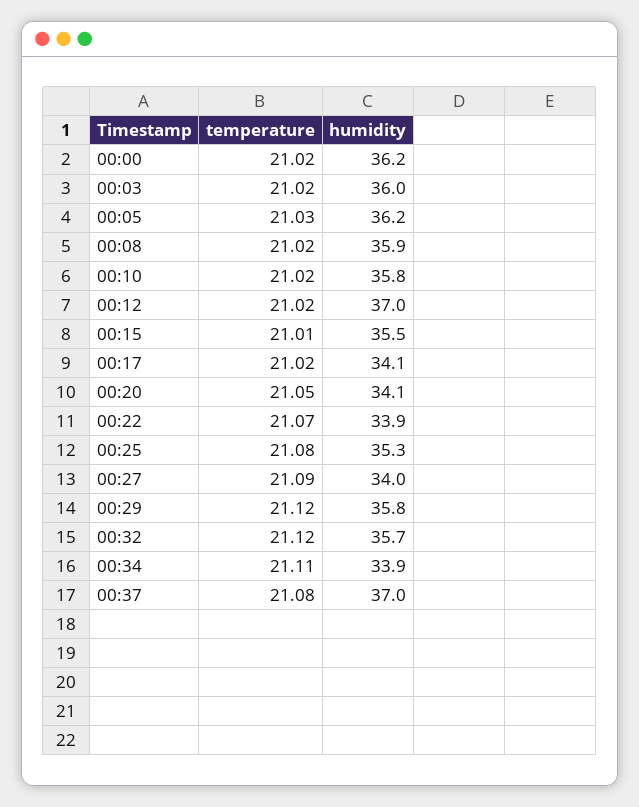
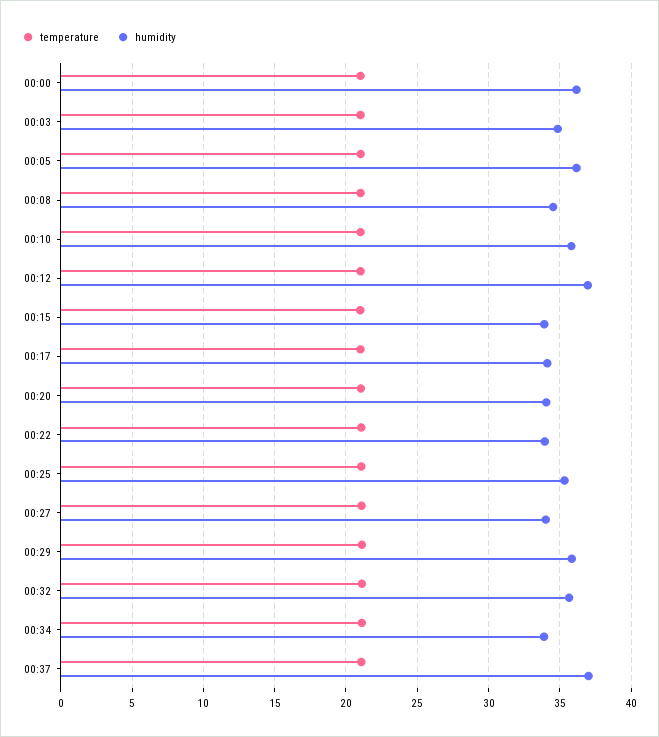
humidity, 00:03: 36 -> 35
humidity, 00:08: 35.9 -> 34.5
humidity, 00:15: 35.5 -> 34

